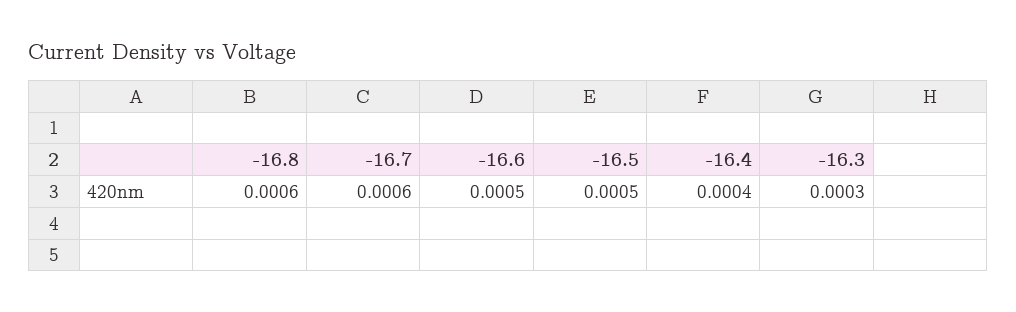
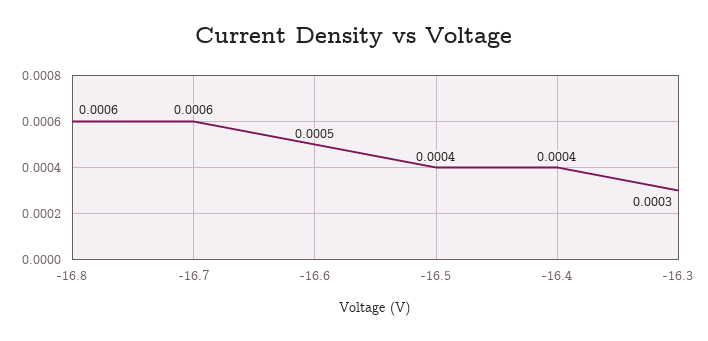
-16.5: 0.0005 -> 0.0004

